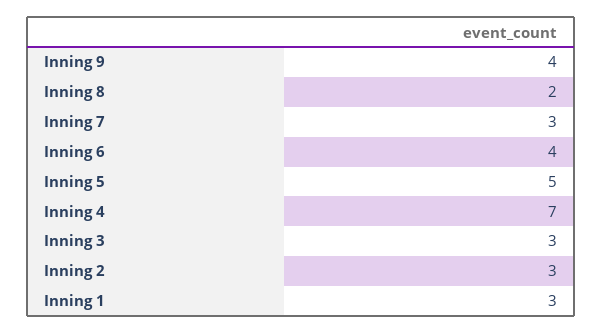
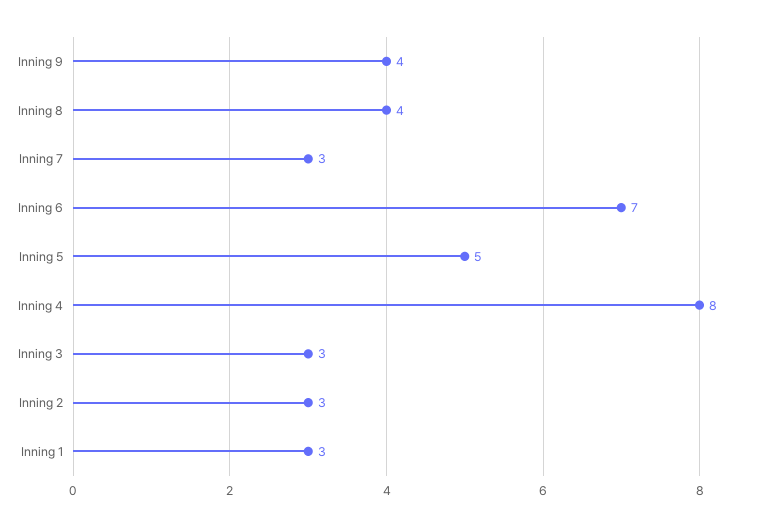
Inning 8: 2 -> 4
Inning 6: 4 -> 7
Inning 4: 7 -> 8

